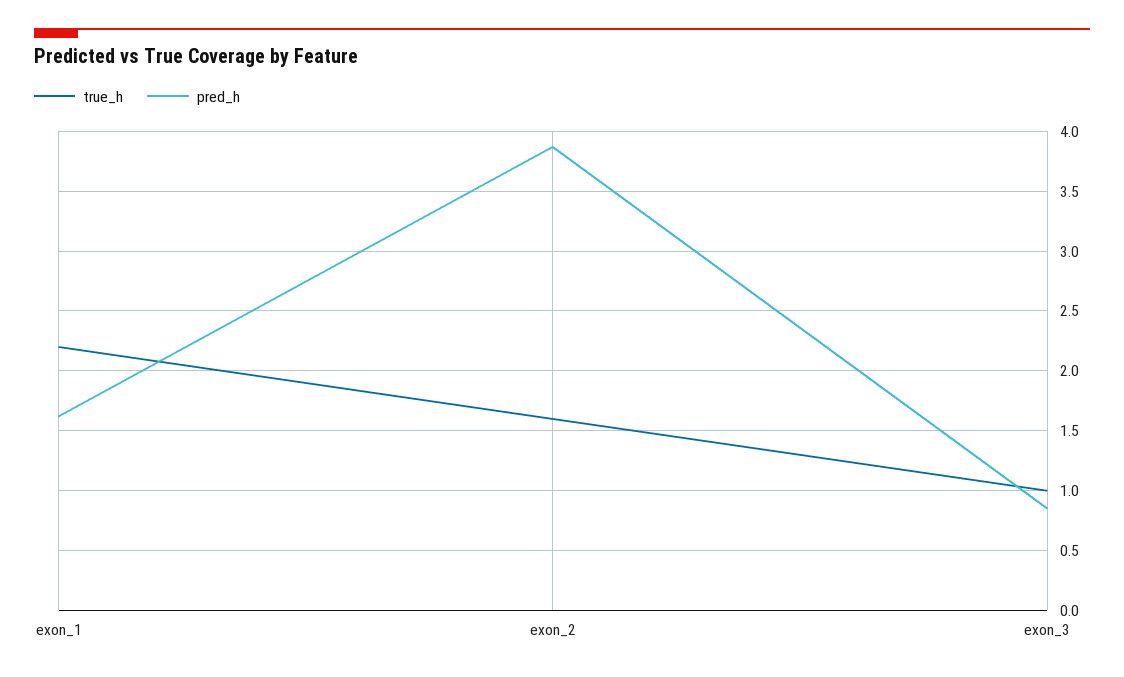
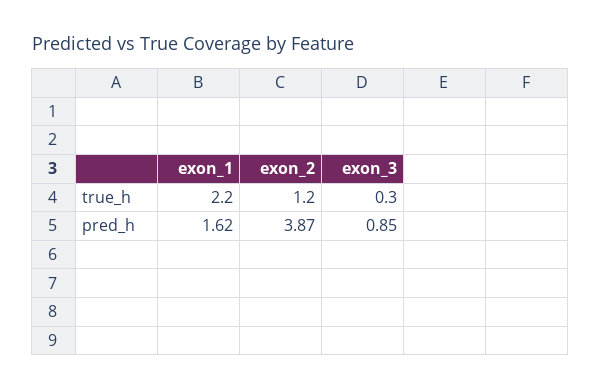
true_h, exon_2: 1.6 -> 1.2
true_h, exon_3: 1 -> 0.3

